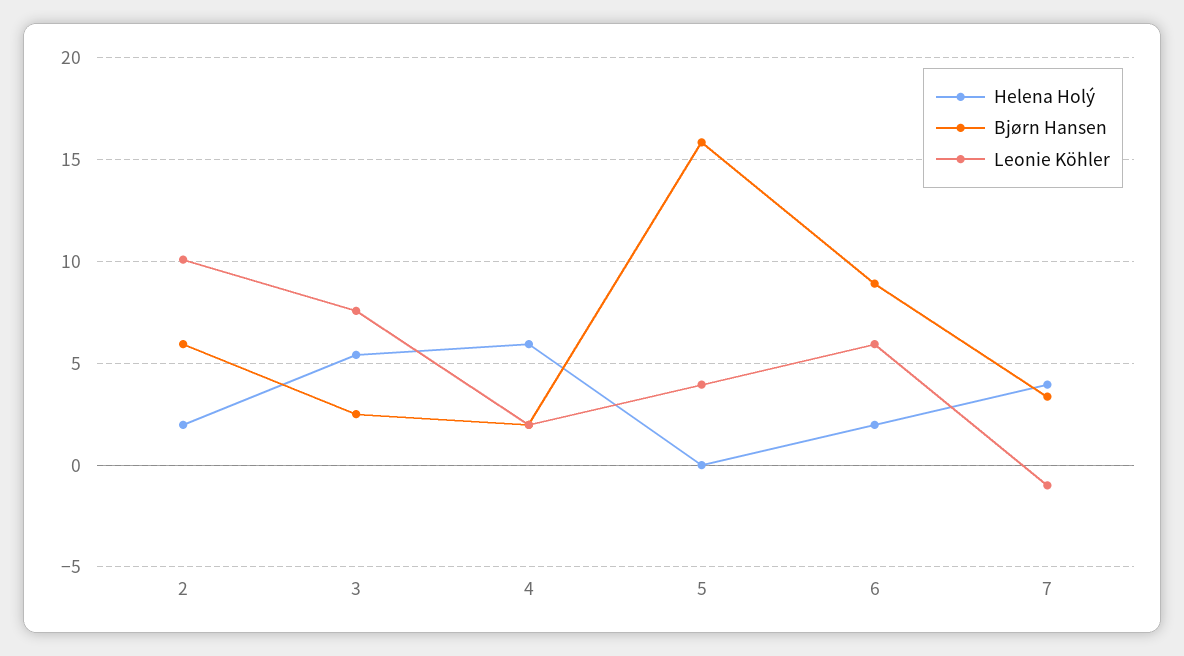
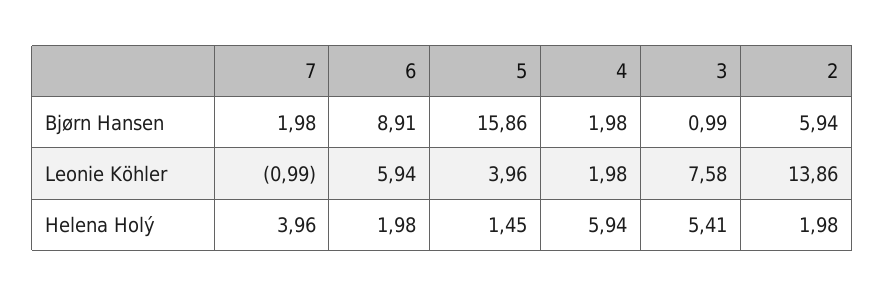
Leonie Köhler, 2: 10 -> 13.86
Bjørn Hansen, 3: 2.5 -> 0.99
Helena Holý, 5: 0 -> 1.45
Bjørn Hansen, 7: 3.5 -> 1.98

